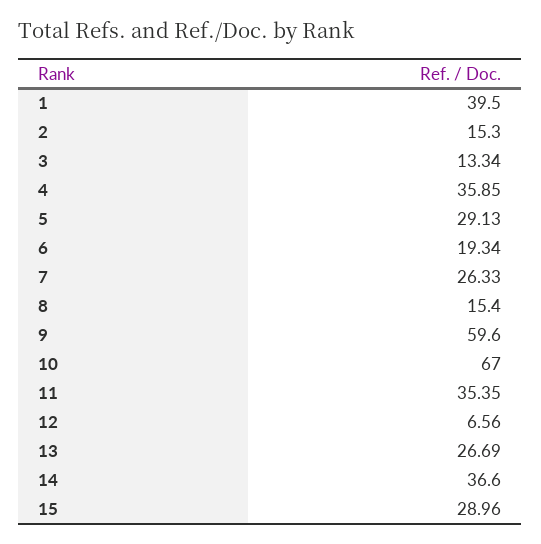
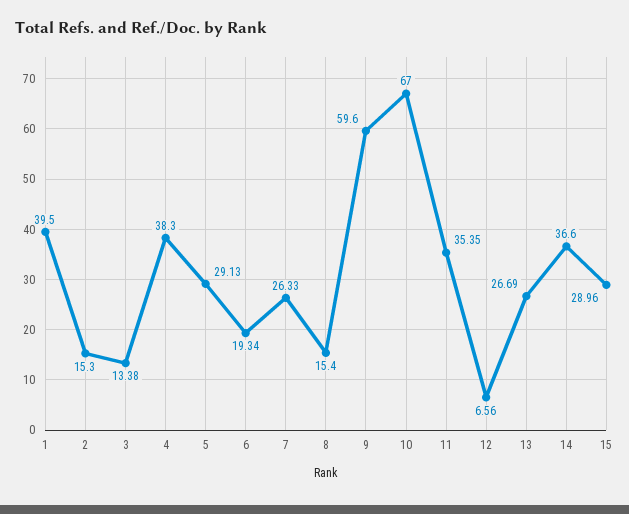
3: 13.34 -> 13.38
4: 35.85 -> 38.3

